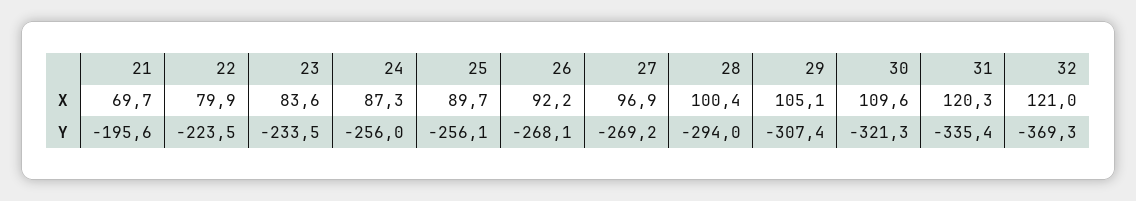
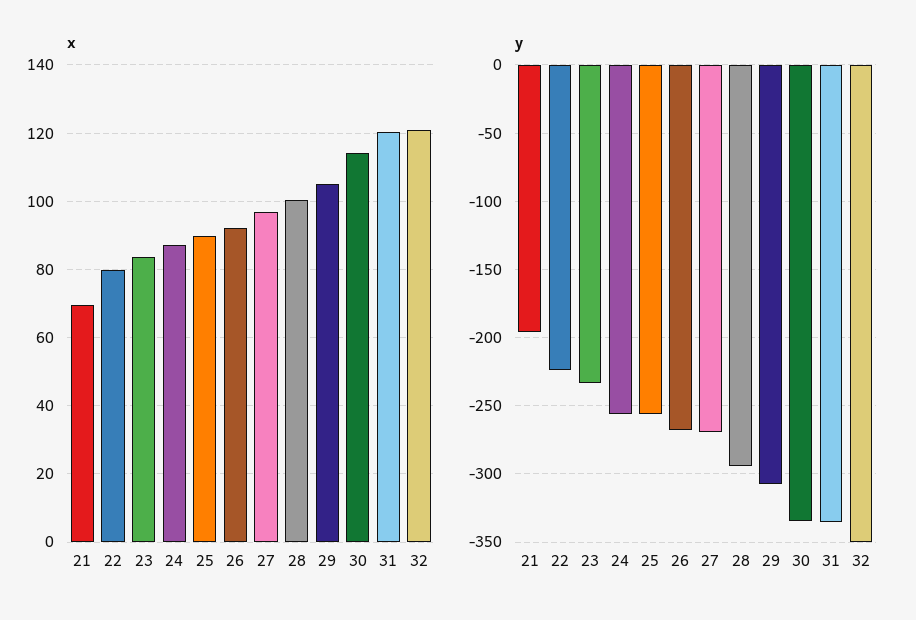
X, 30: 109.6 -> 114
Y, 30: -321.3 -> -335
Y, 32: -369.3 -> -350

